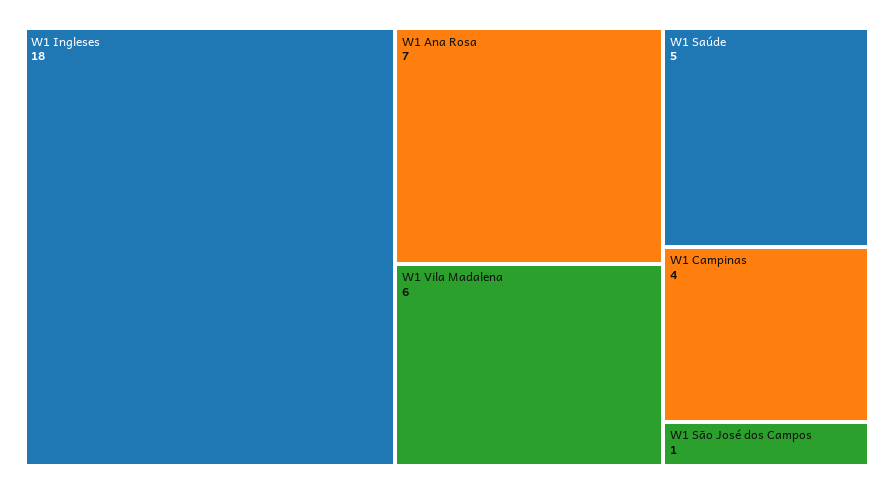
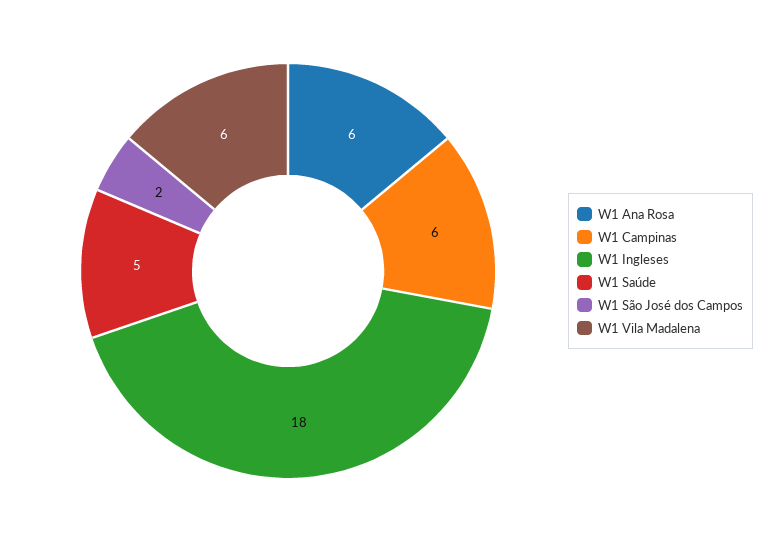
W1 Ana Rosa: 7 -> 6
W1 Campinas: 4 -> 6
W1 São José dos Campos: 1 -> 2

